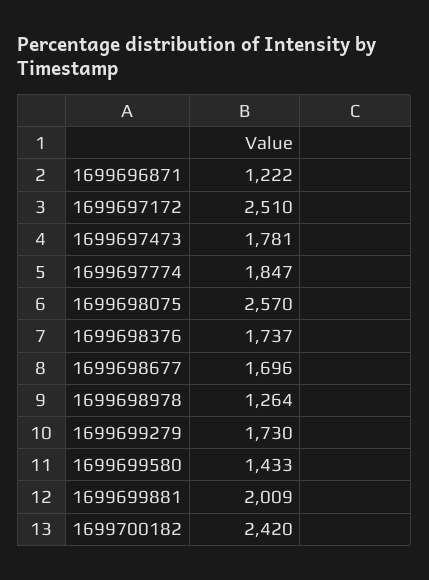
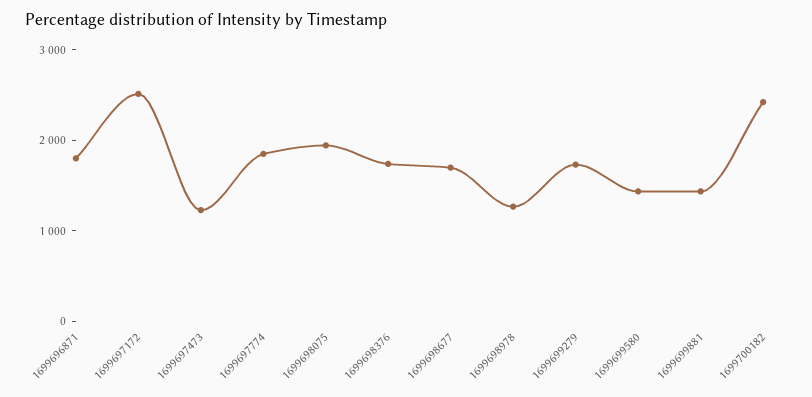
1699696871: 1222 -> 1800
1699697473: 1781 -> 1200
1699698075: 2570 -> 2000
1699699881: 2009 -> 1400

